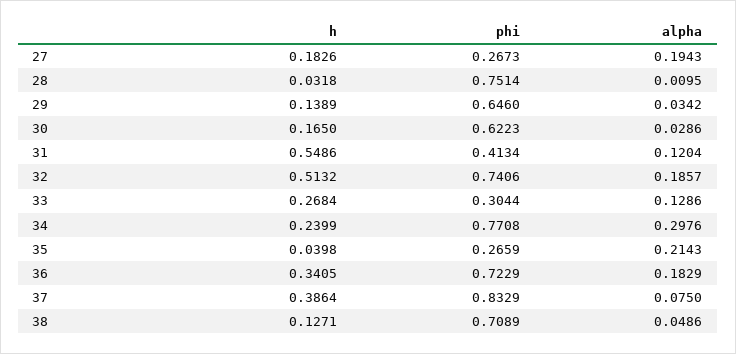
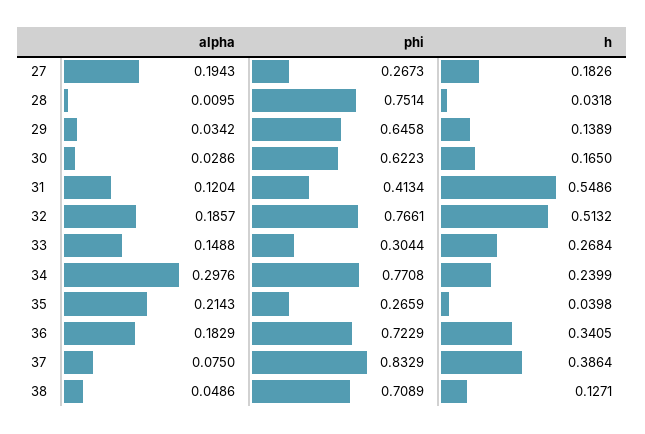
phi, 29: 0.646 -> 0.6458
phi, 32: 0.7406 -> 0.7661
alpha, 33: 0.1286 -> 0.1488

